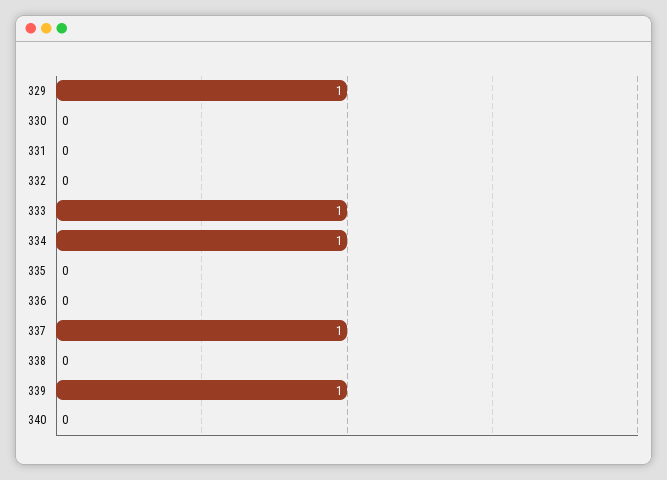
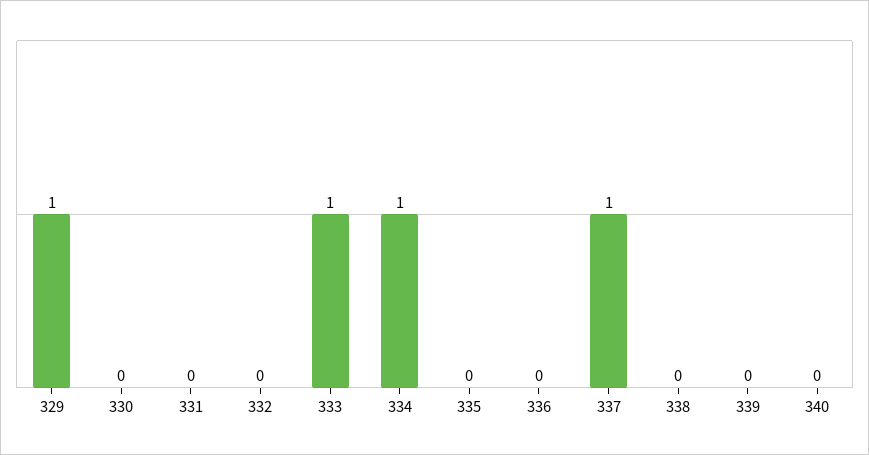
339: 1 -> 0

